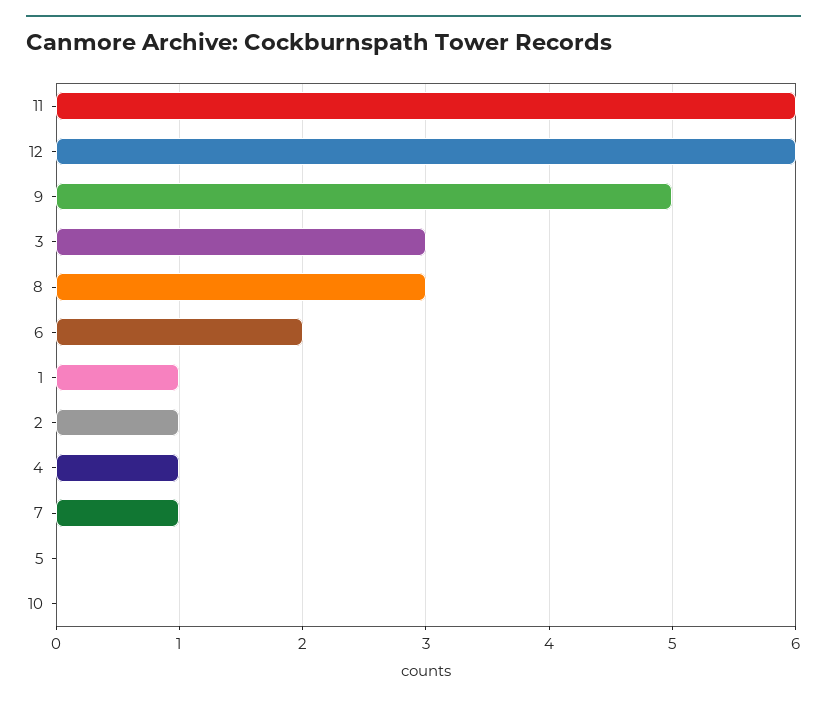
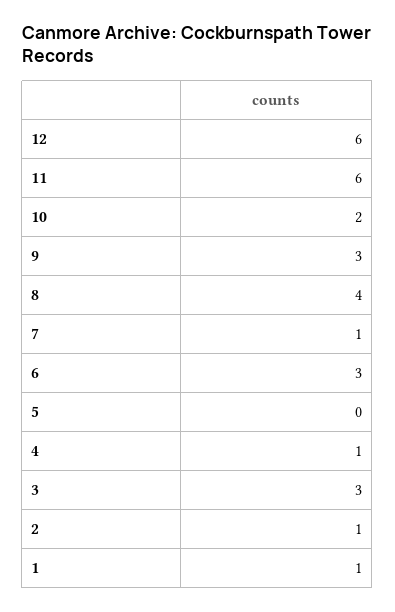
9: 5 -> 3
8: 3 -> 4
6: 2 -> 3
10: 0 -> 2

